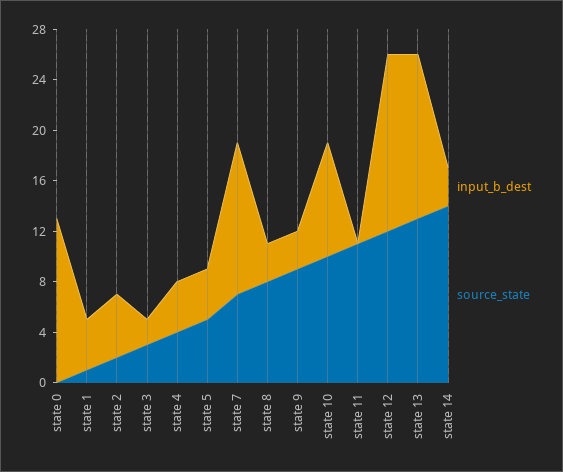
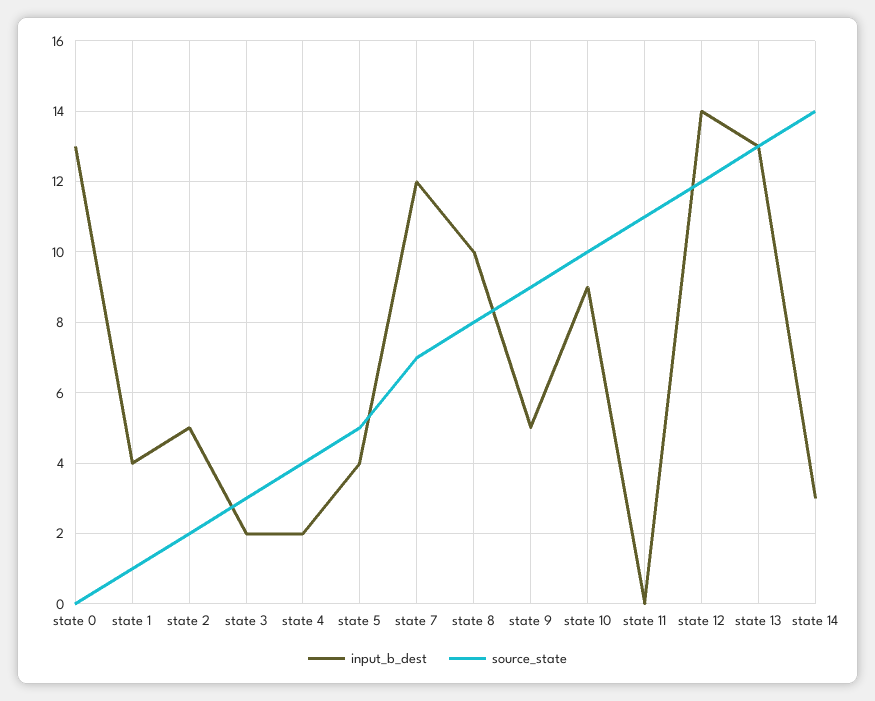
input_b_dest, state 4: 4 -> 2
input_b_dest, state 8: 3 -> 10
input_b_dest, state 9: 3 -> 5

